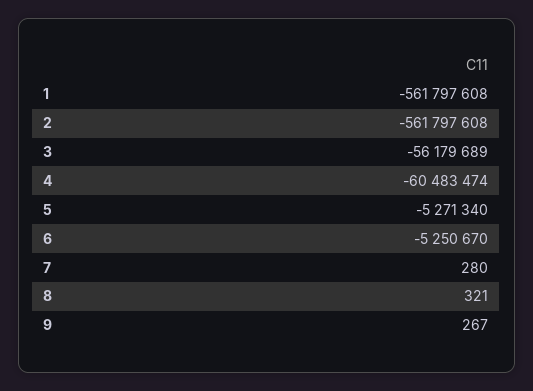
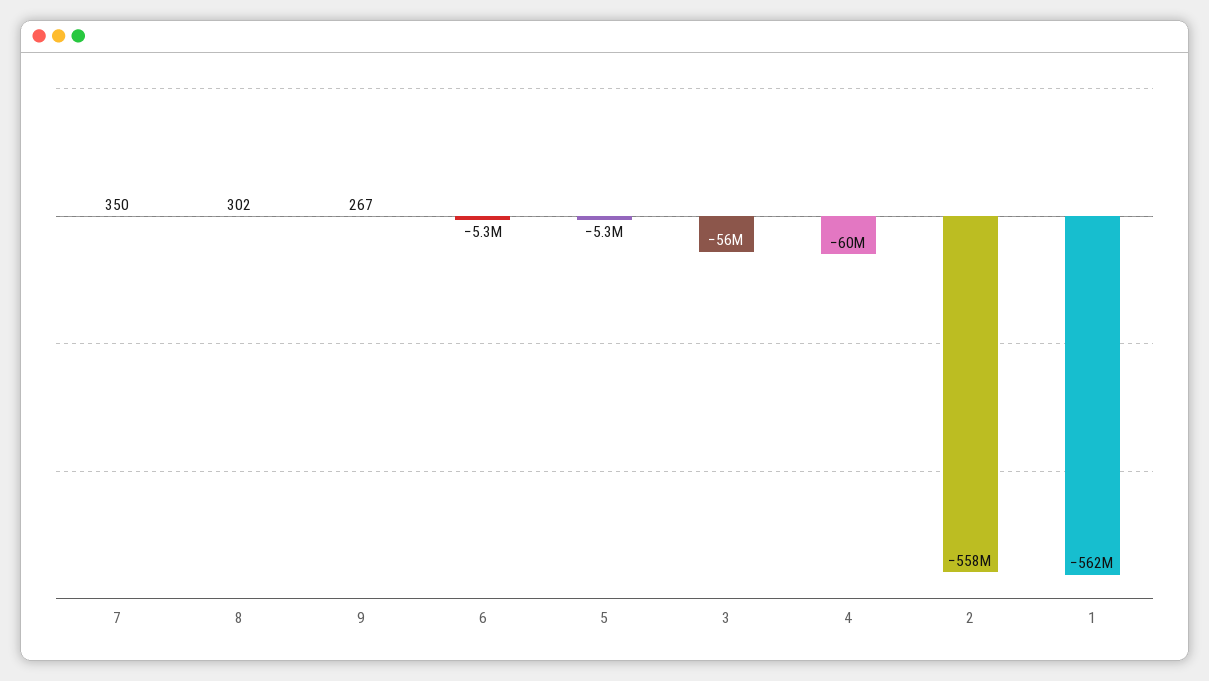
2: -561797608 -> -558000000
7: 280 -> 350
8: 321 -> 302

